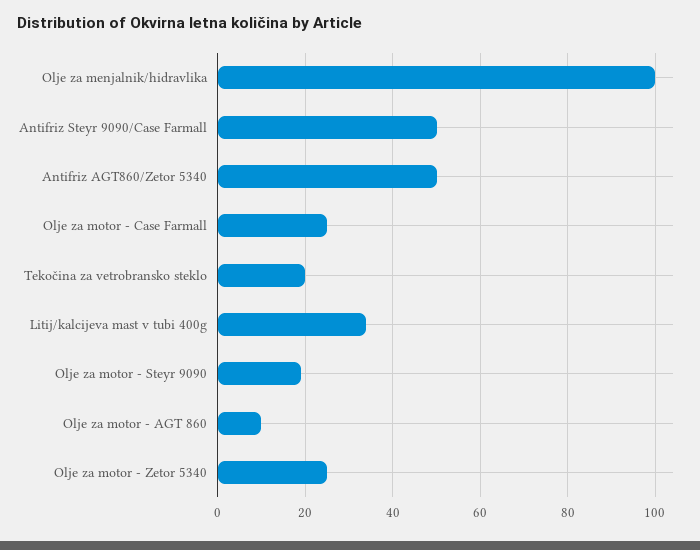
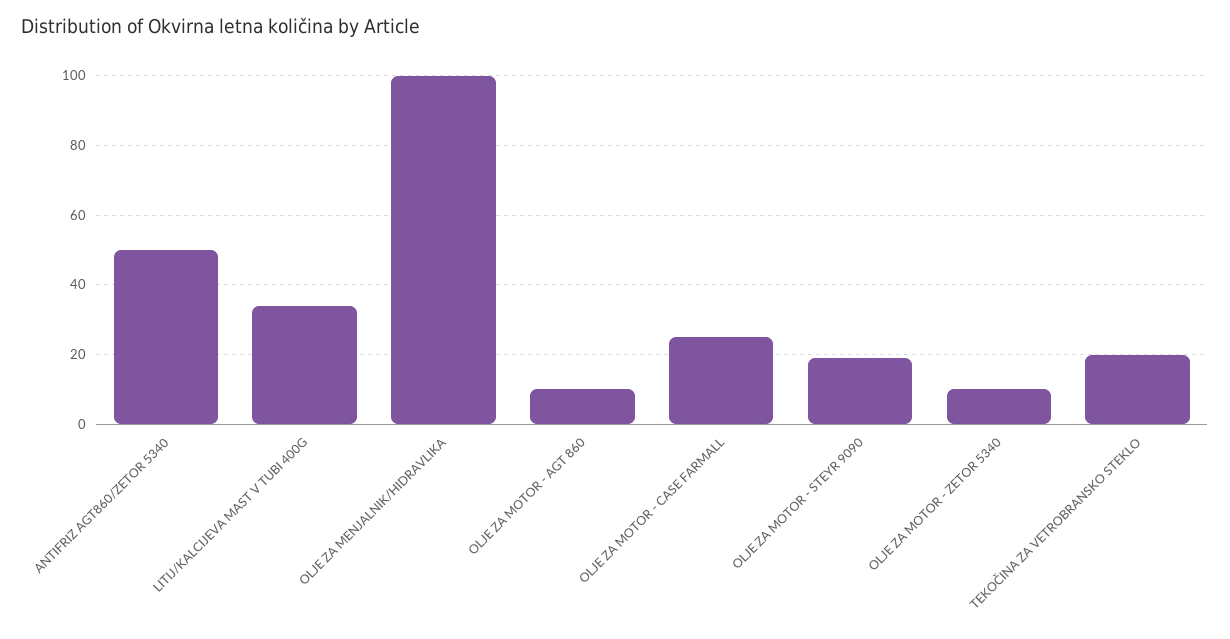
Antifriz Steyr 9090/Case Farmall: 50 -> none
Olje za motor - Zetor 5340: 25 -> 10

